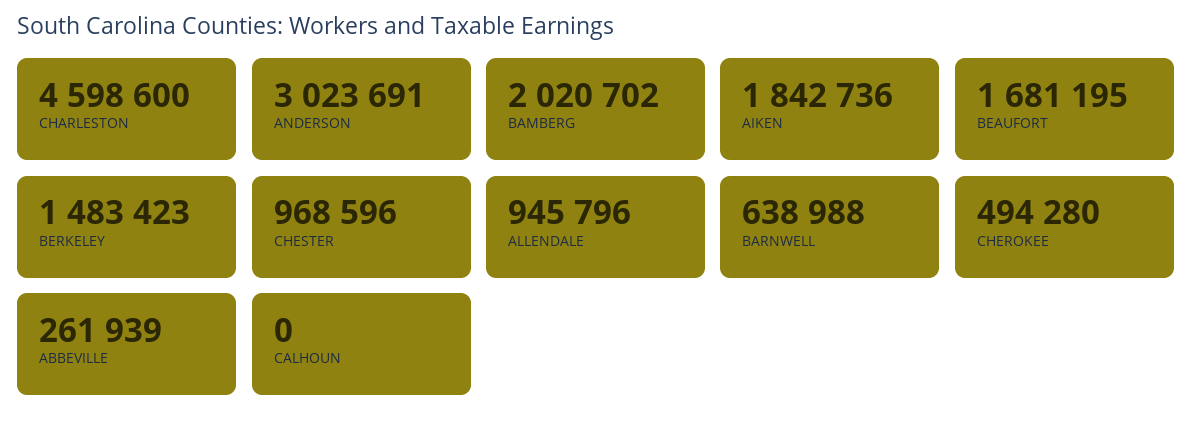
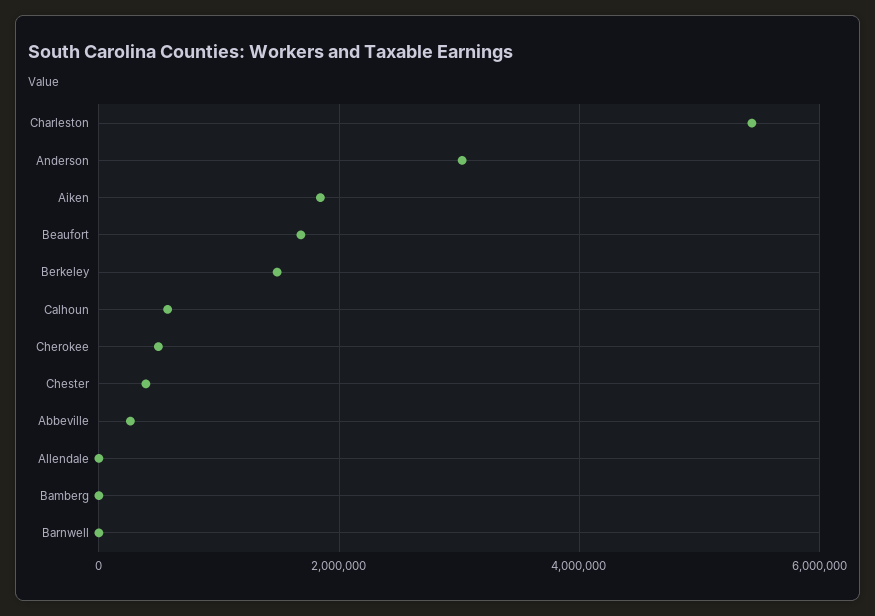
CHARLESTON: 4598600 -> 5400000
BAMBERG: 2020702 -> 0
CHESTER: 968596 -> 400000
ALLENDALE: 945796 -> 0
BARNWELL: 638988 -> 0
CALHOUN: 0 -> 600000

